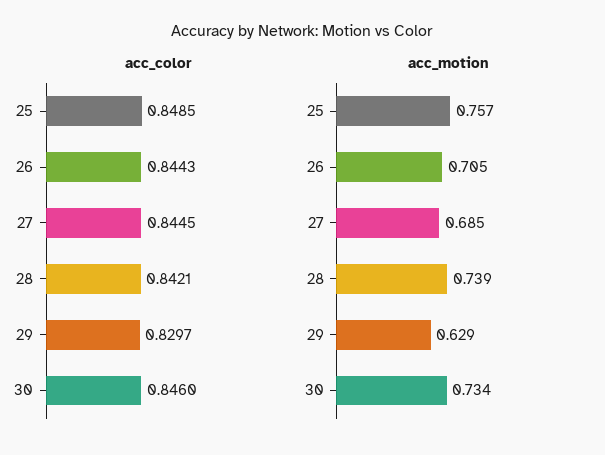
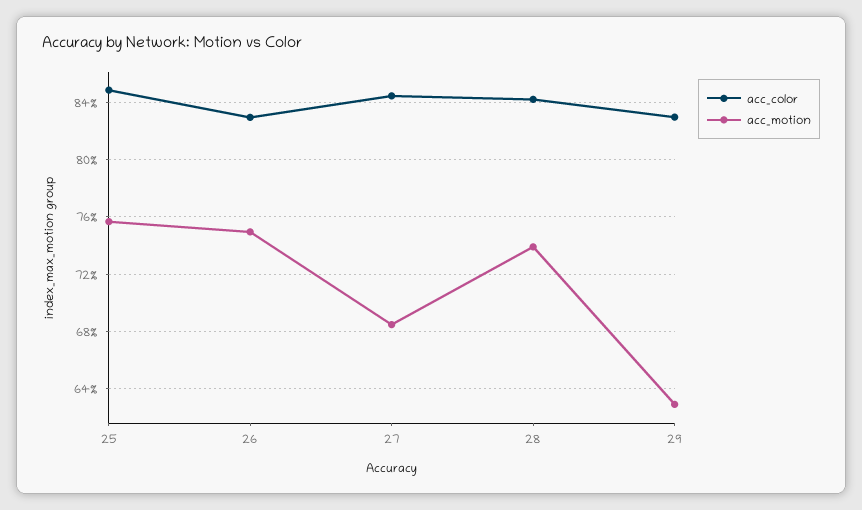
acc_color, 26: 0.8443 -> 0.83
acc_color, 30: 0.846 -> none
acc_motion, 26: 0.705 -> 0.75
acc_motion, 30: 0.734 -> none

